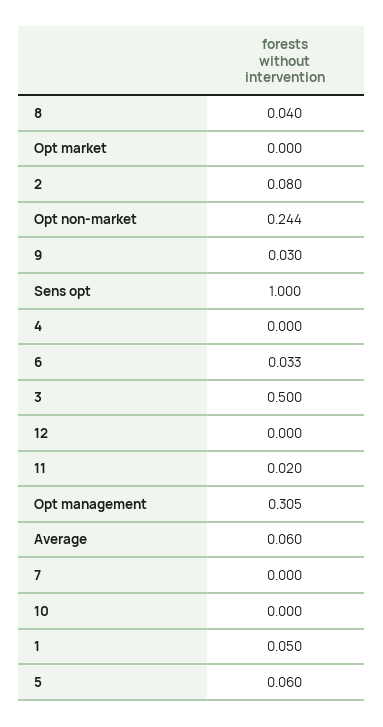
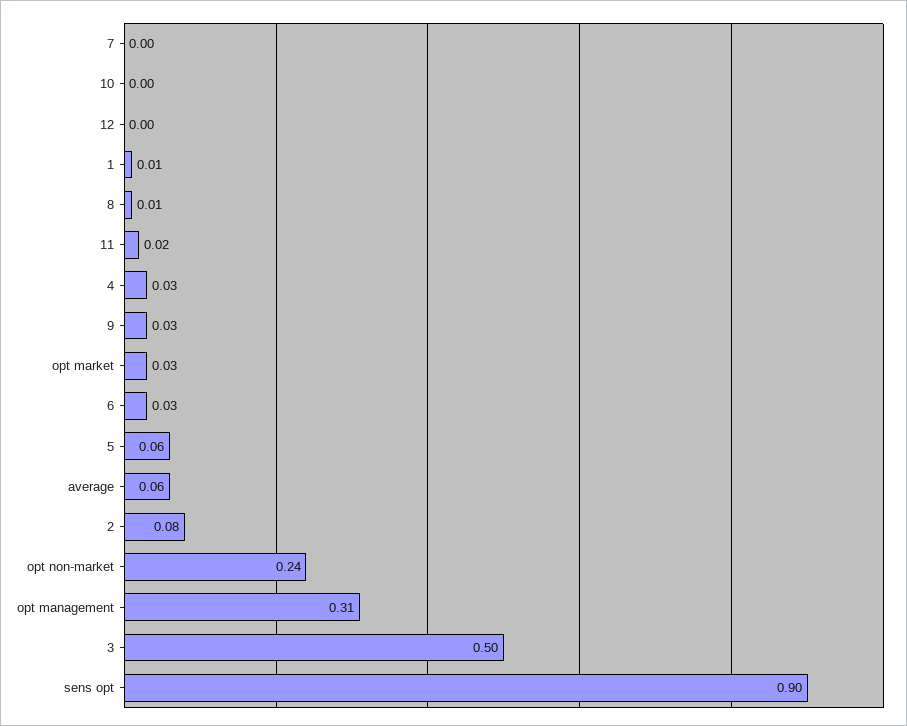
8: 0.04 -> 0.01
Opt market: 0 -> 0.03
Sens opt: 1 -> 0.9
4: 0 -> 0.03
1: 0.05 -> 0.01

